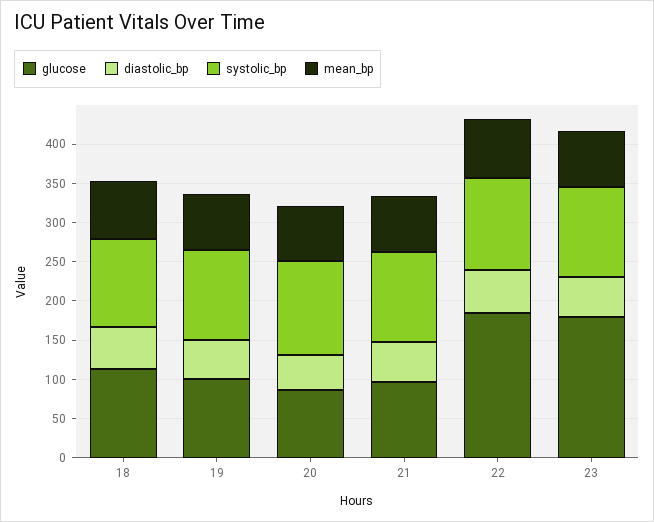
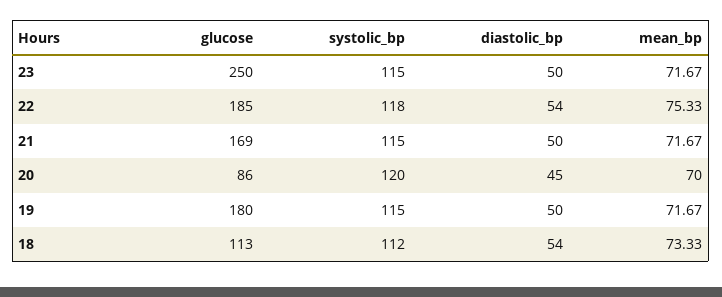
glucose, 19: 100 -> 180
glucose, 21: 100 -> 169
glucose, 23: 175 -> 250

